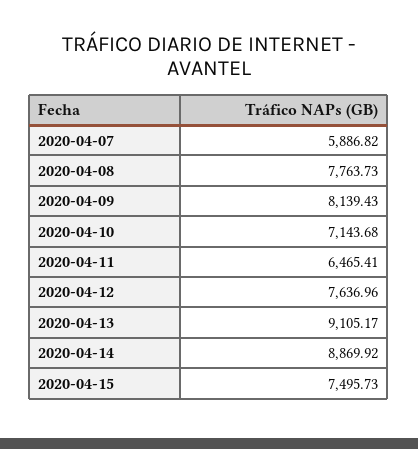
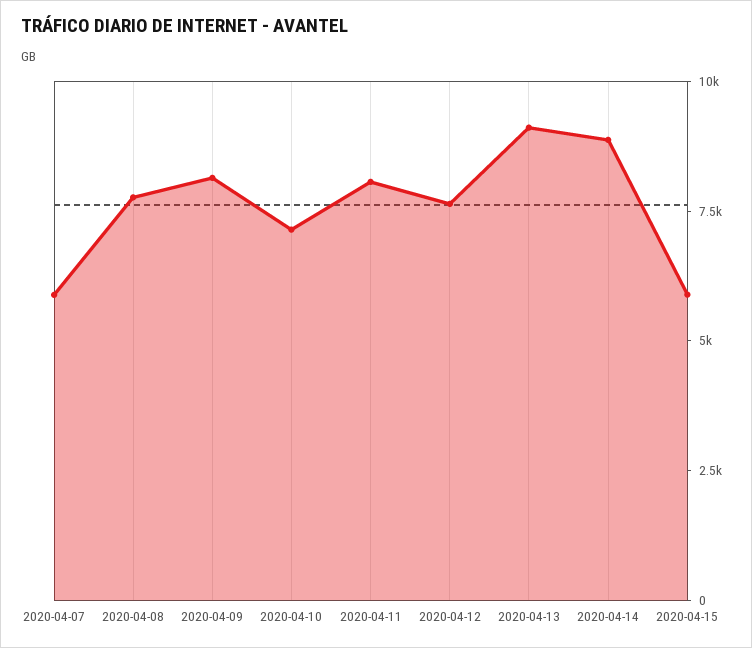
2020-04-11: 6465.41 -> 8000
2020-04-15: 7495.73 -> 6000

